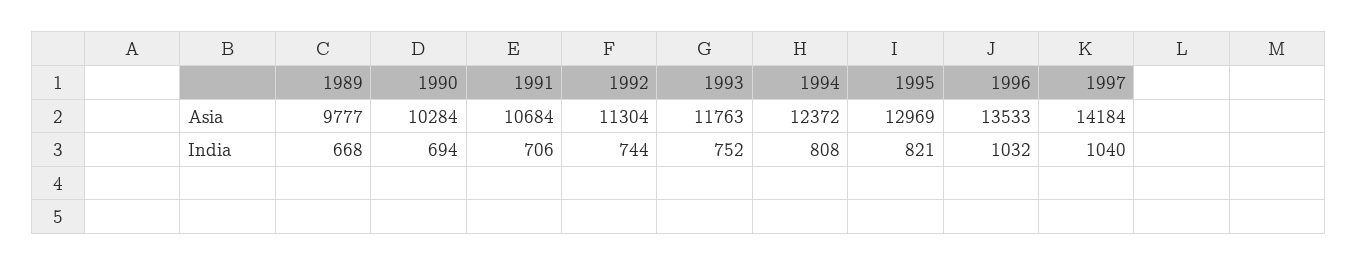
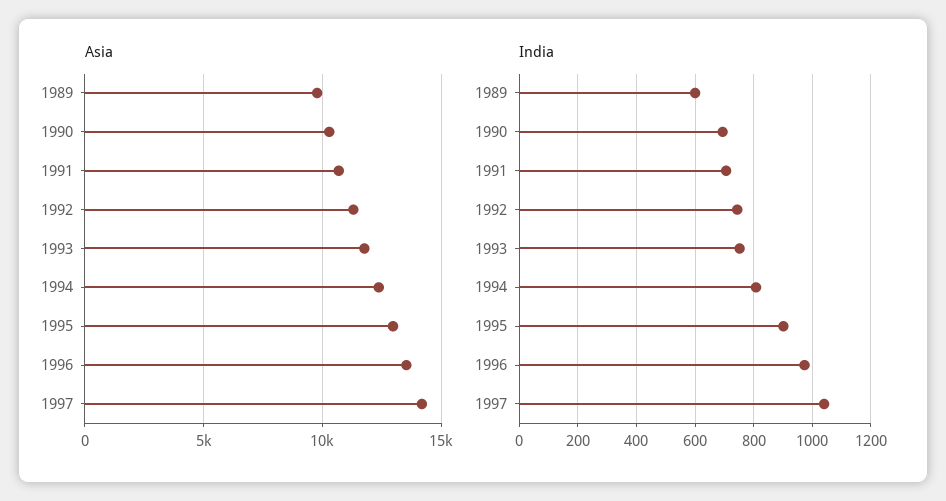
India, 1989: 668 -> 600
India, 1995: 821 -> 900
India, 1996: 1032 -> 975

